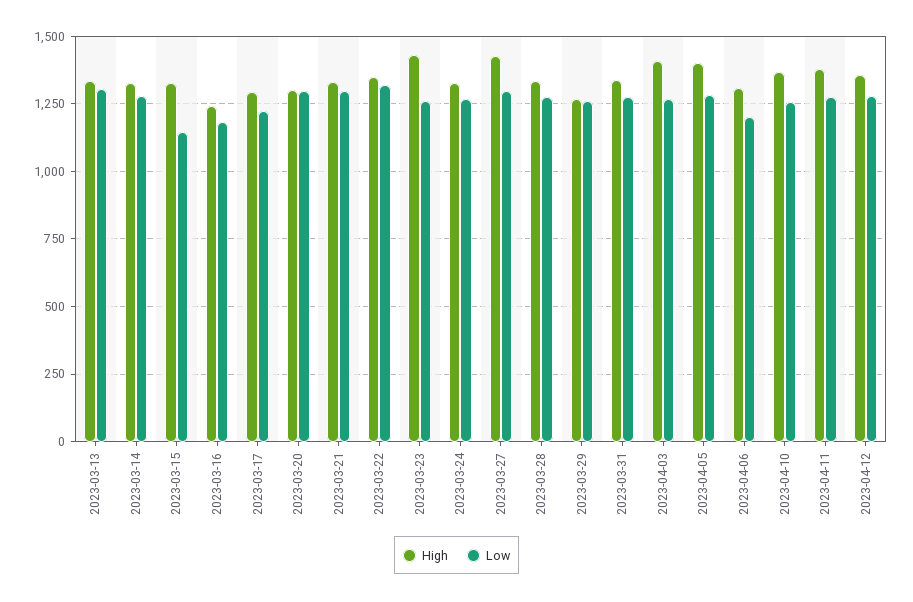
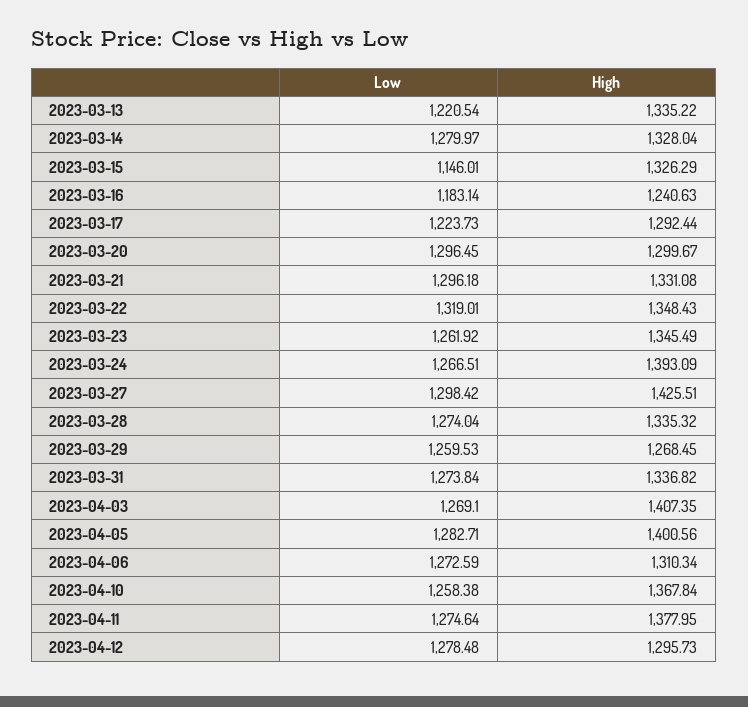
Low, 2023-03-13: 1300 -> 1220.54
High, 2023-03-23: 1425 -> 1345.49
High, 2023-03-24: 1325 -> 1393.09
Low, 2023-04-06: 1200 -> 1272.59
High, 2023-04-12: 1350 -> 1295.73

